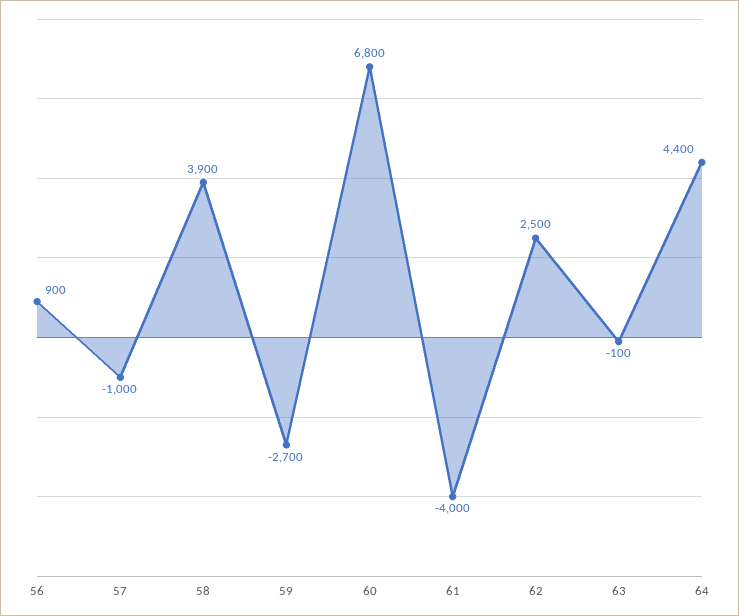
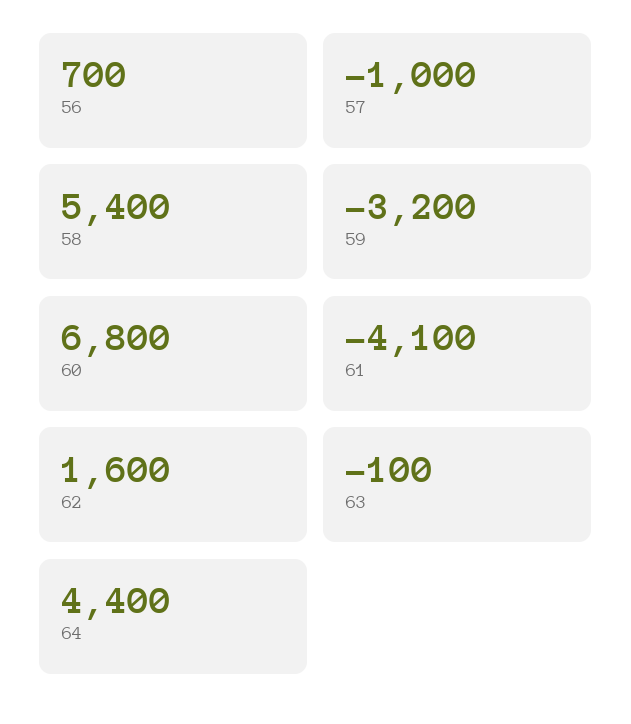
56: 900 -> 700
58: 3900 -> 5400
59: -2700 -> -3200
61: -4000 -> -4100
62: 2500 -> 1600

